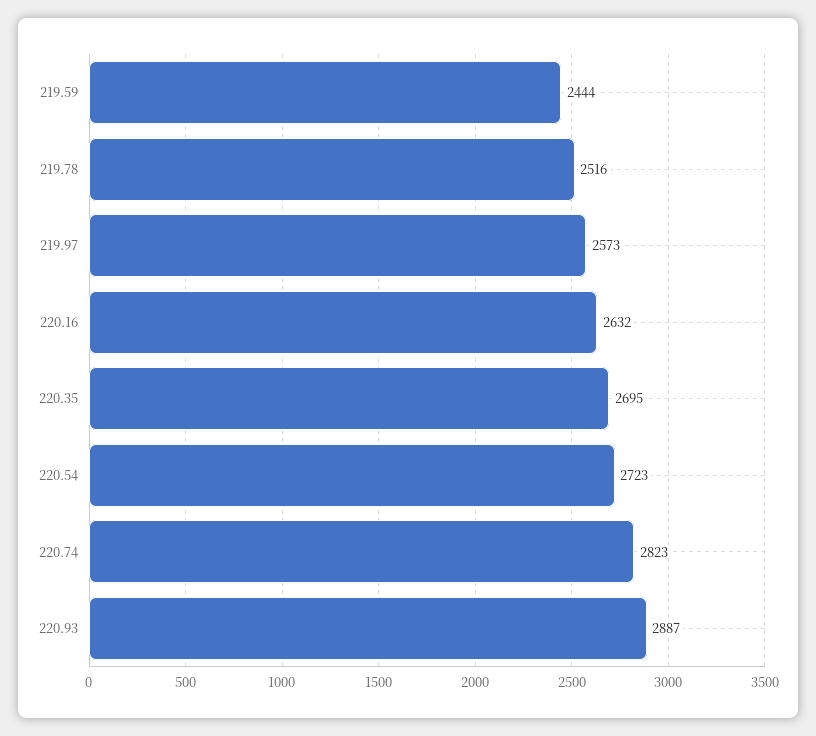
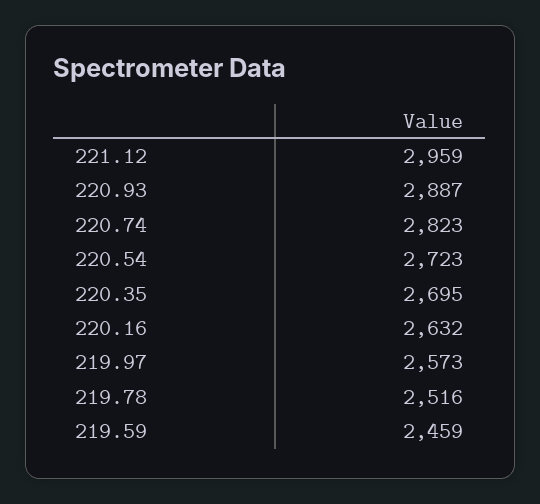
219.59: 2444 -> 2459
221.12: none -> 2959

